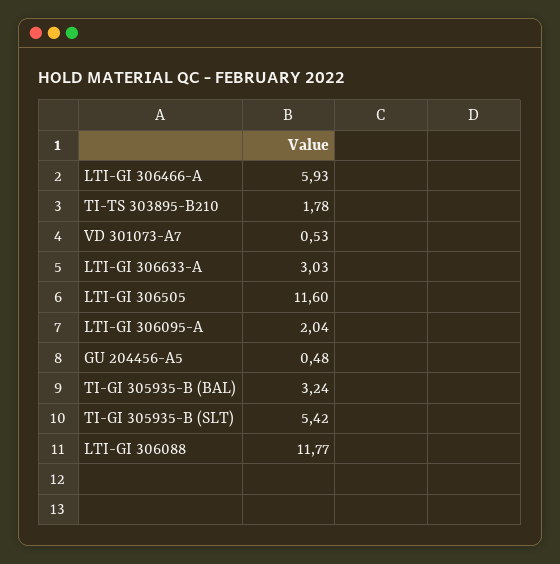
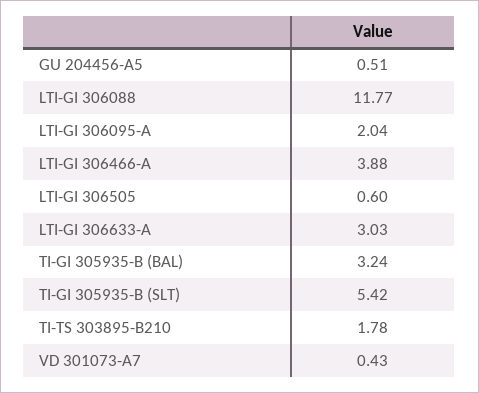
LTI-GI 306466-A: 5.93 -> 3.88
VD 301073-A7: 0.53 -> 0.43
LTI-GI 306505: 11.6 -> 0.6
GU 204456-A5: 0.48 -> 0.51

